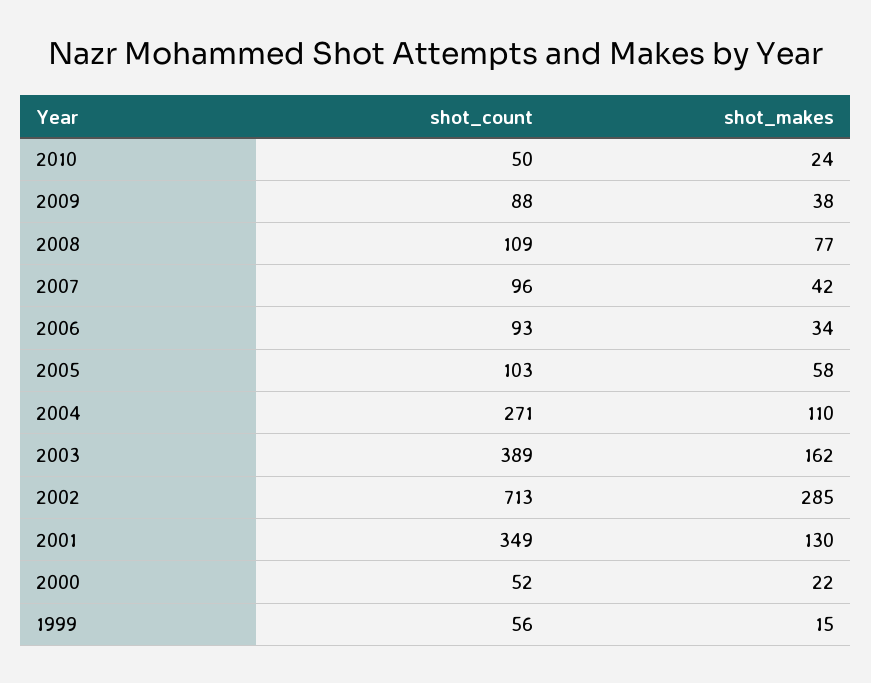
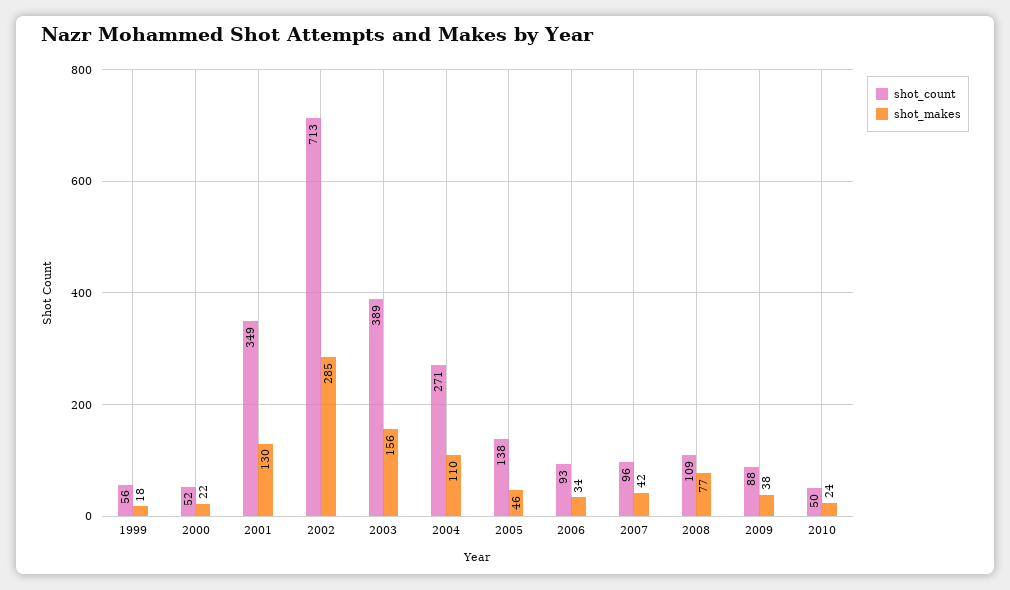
shot_count, 2005: 103 -> 138
shot_makes, 2005: 58 -> 46
shot_makes, 2003: 162 -> 156
shot_makes, 1999: 15 -> 18

